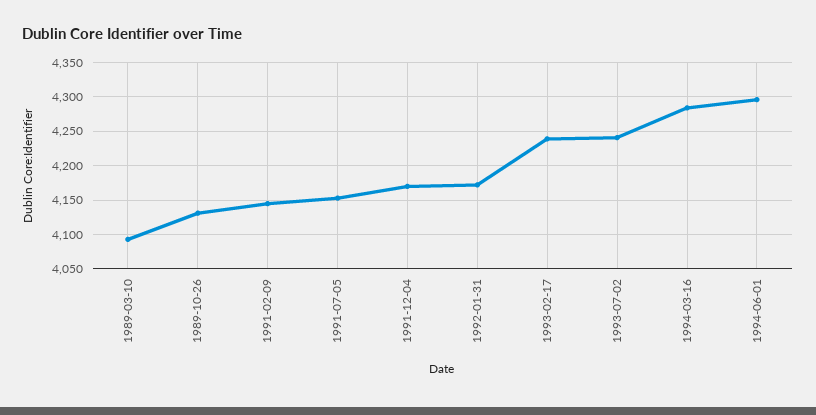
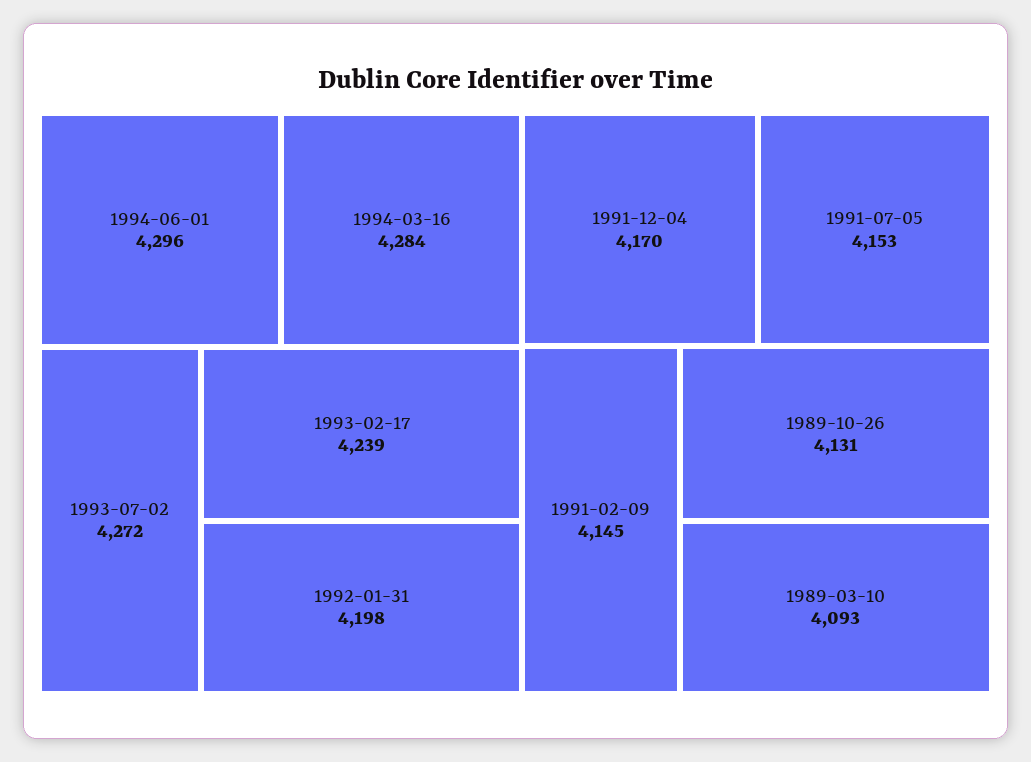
1992-01-31: 4170 -> 4198
1993-07-02: 4240 -> 4272

